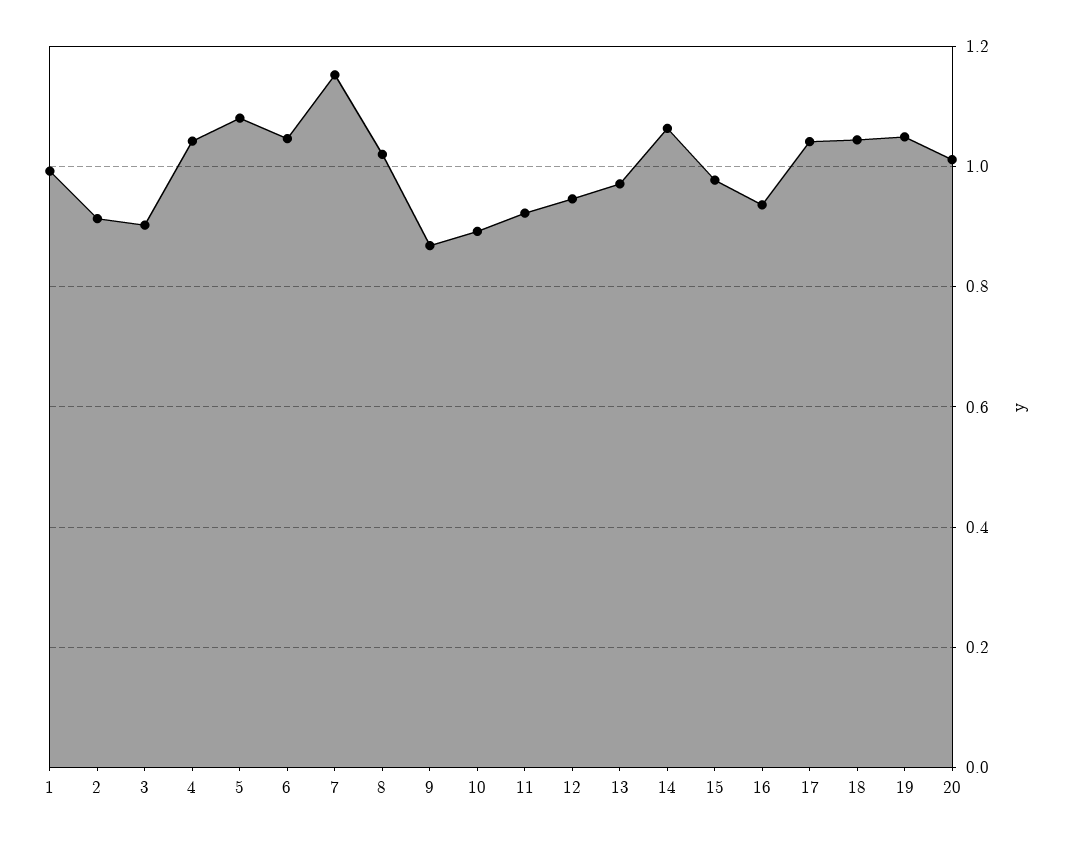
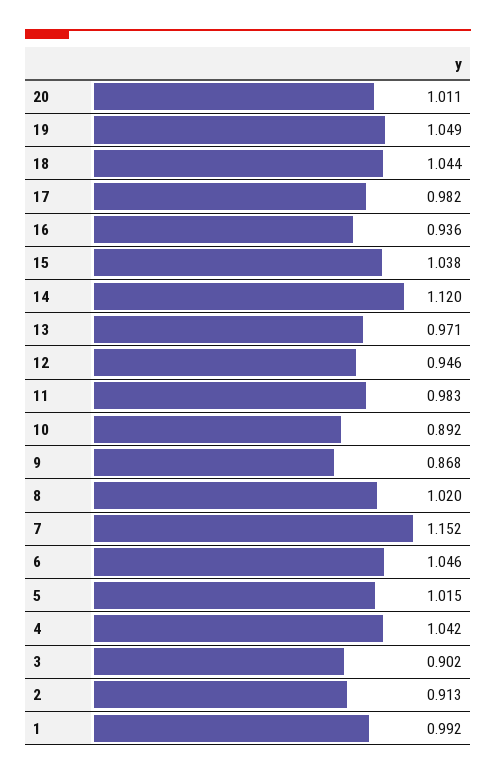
5: 1.08 -> 1.015
11: 0.92 -> 0.983
14: 1.06 -> 1.12
15: 0.98 -> 1.038
17: 1.04 -> 0.982

